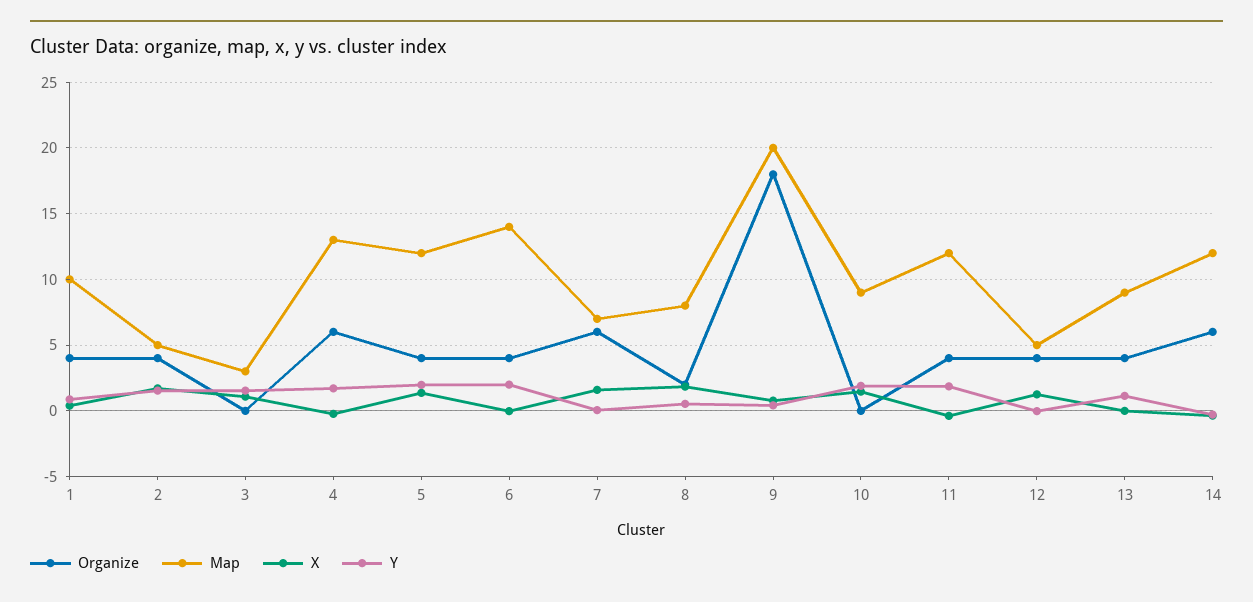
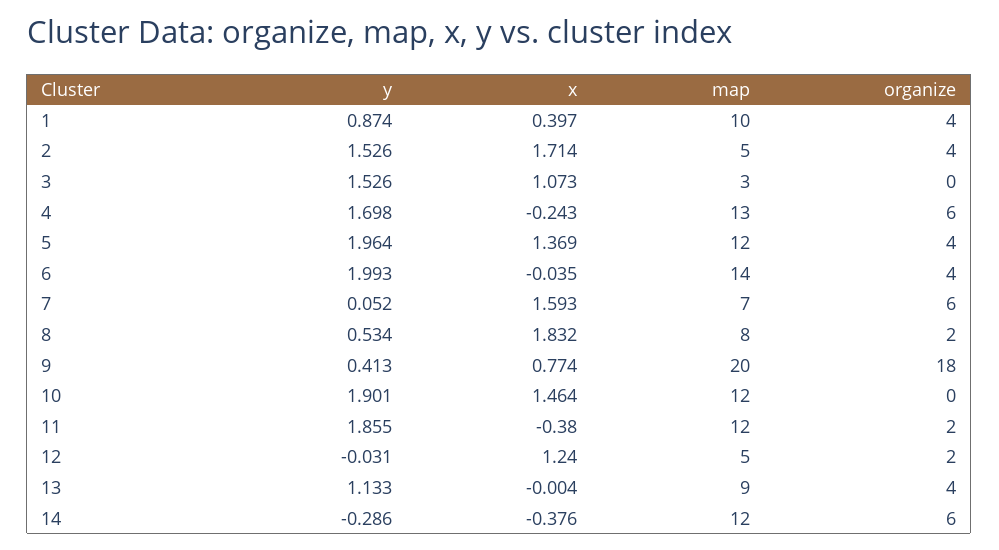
Map, 10: 9 -> 12
Organize, 11: 4 -> 2
Organize, 12: 4 -> 2

